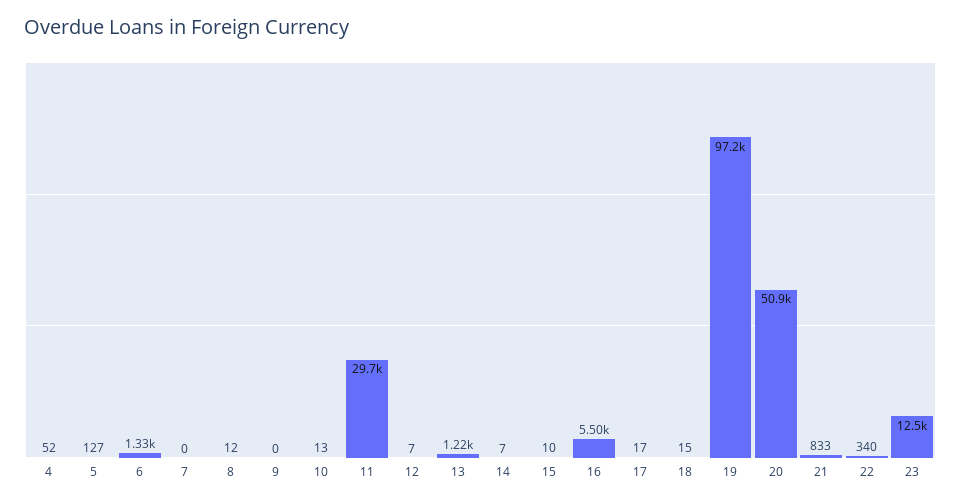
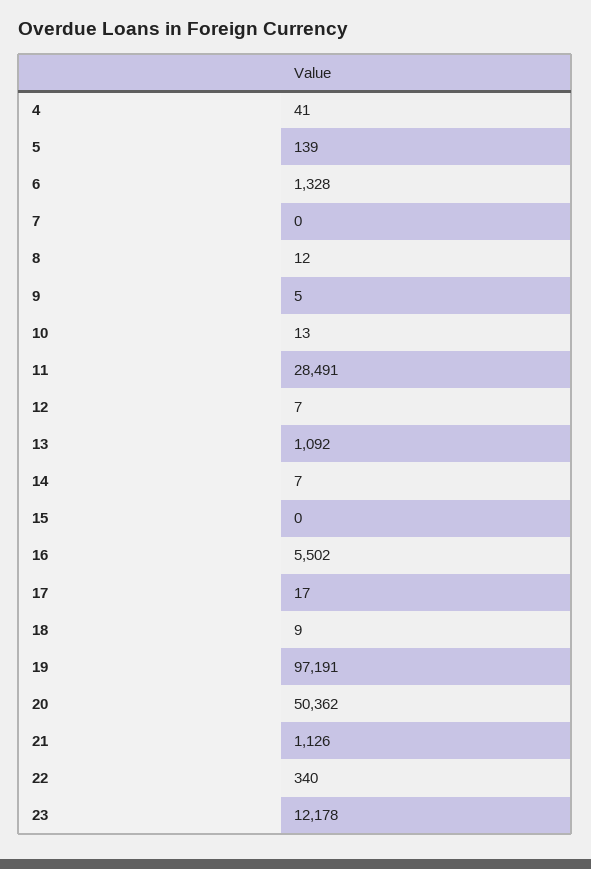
4: 52 -> 41
5: 127 -> 139
9: 0 -> 5
11: 29700 -> 28491
13: 1220 -> 1092
15: 10 -> 0
18: 15 -> 9
20: 50900 -> 50362
21: 833 -> 1126
23: 12500 -> 12178

